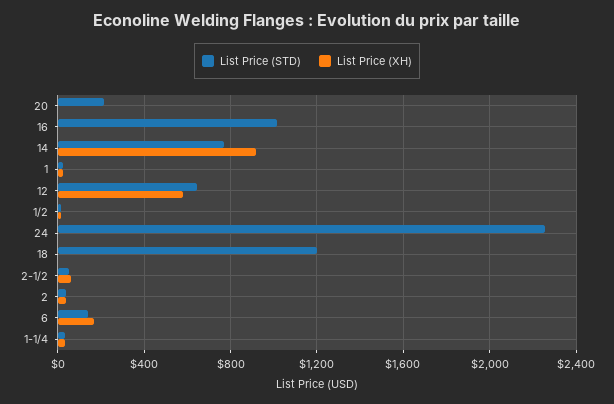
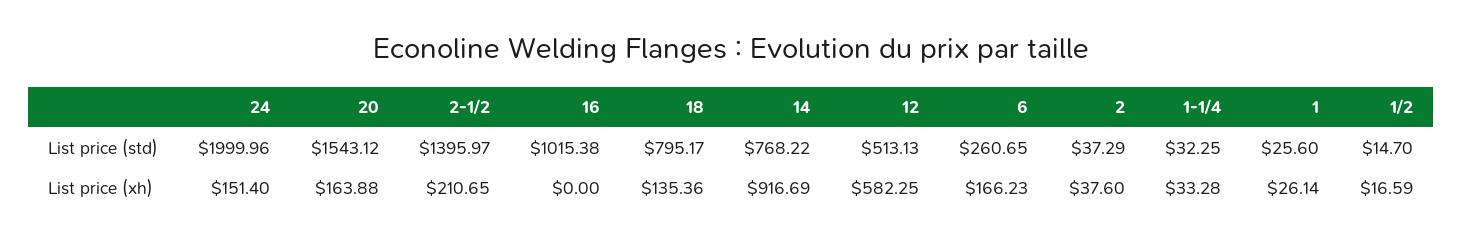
List Price (STD), 20: 200 -> 1543.12
List Price (XH), 20: 0 -> 163.88
List Price (STD), 12: 650 -> 513.13
List Price (STD), 24: 2250 -> 1999.96
List Price (XH), 24: 0 -> 151.4
List Price (STD), 18: 1200 -> 795.17
List Price (XH), 18: 0 -> 135.36
List Price (STD), 2-1/2: 50 -> 1395.97
List Price (XH), 2-1/2: 50 -> 210.65
List Price (STD), 6: 150 -> 260.65

